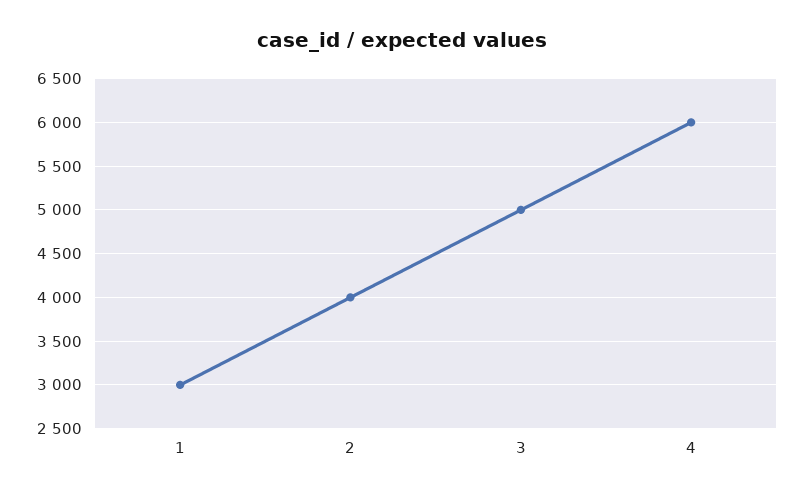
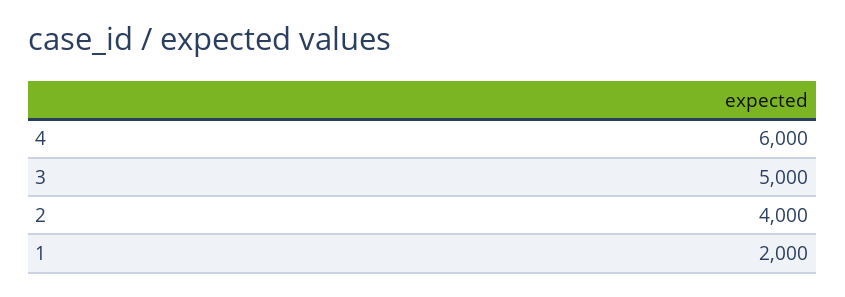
1: 3000 -> 2000

